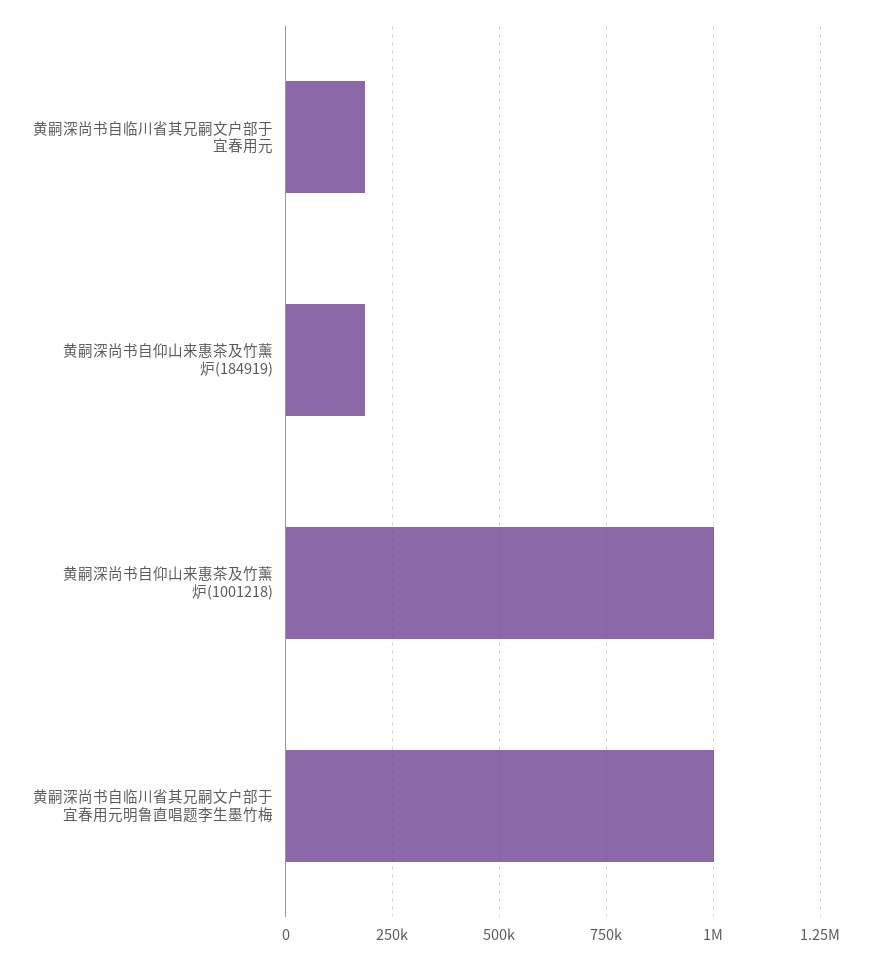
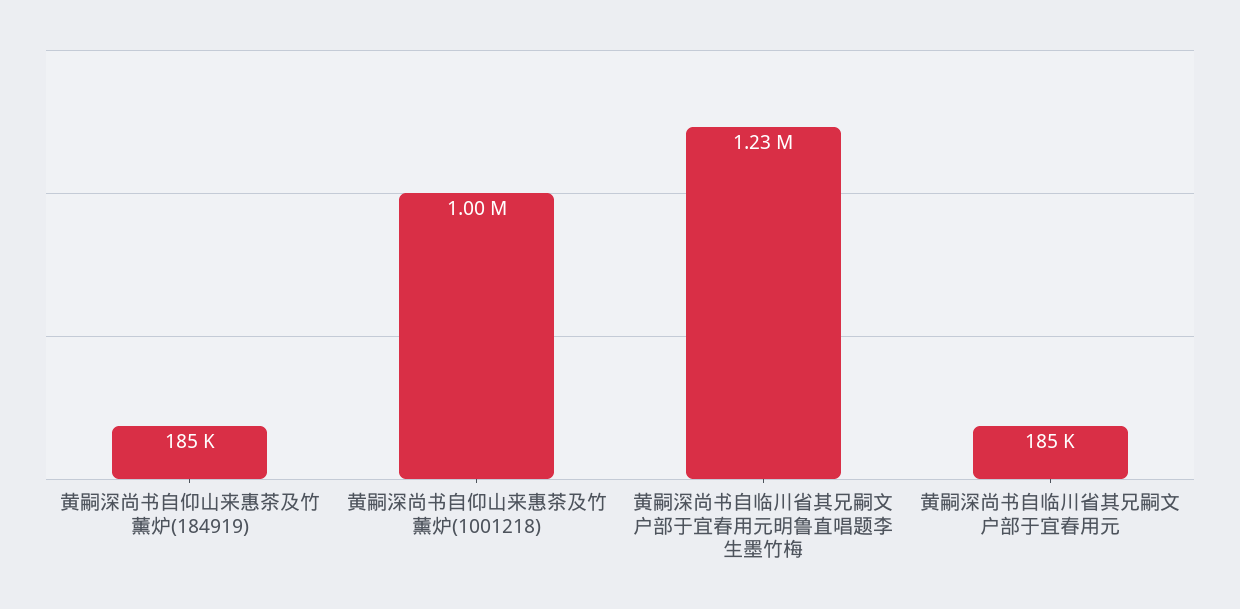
黄嗣深尚书自临川省其兄嗣文户部于宜春用元明鲁直唱题李生墨竹梅: 1000000 -> 1230000

